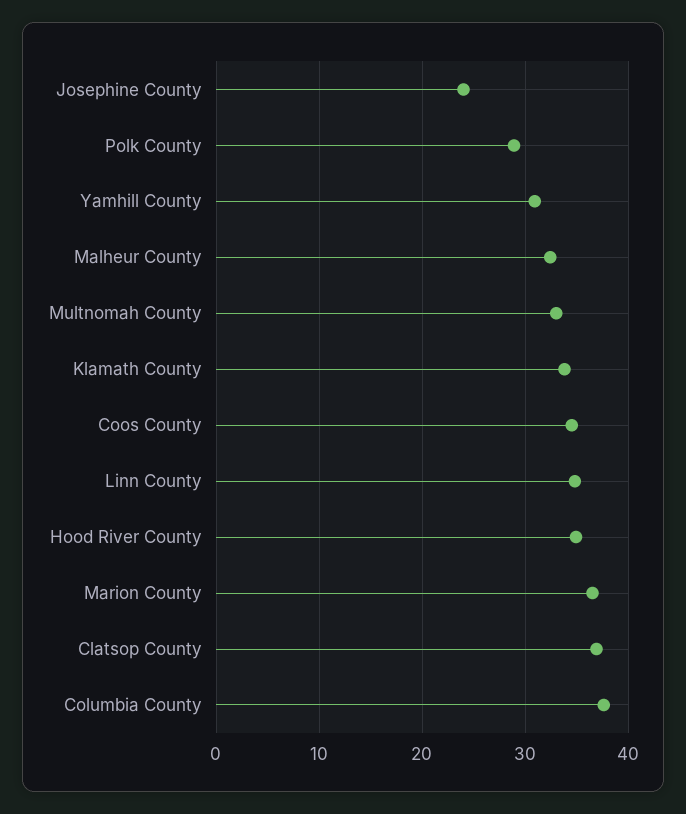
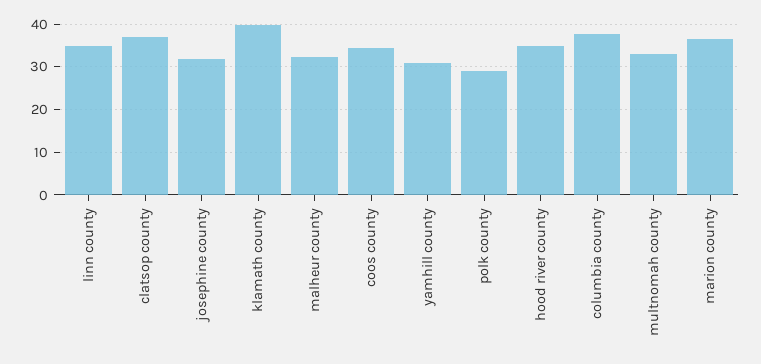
Josephine County: 24 -> 32
Klamath County: 34 -> 40

